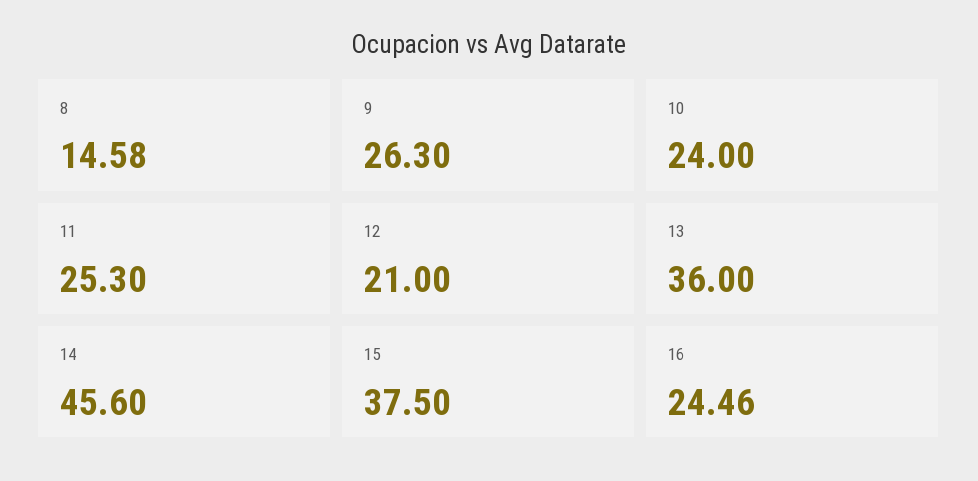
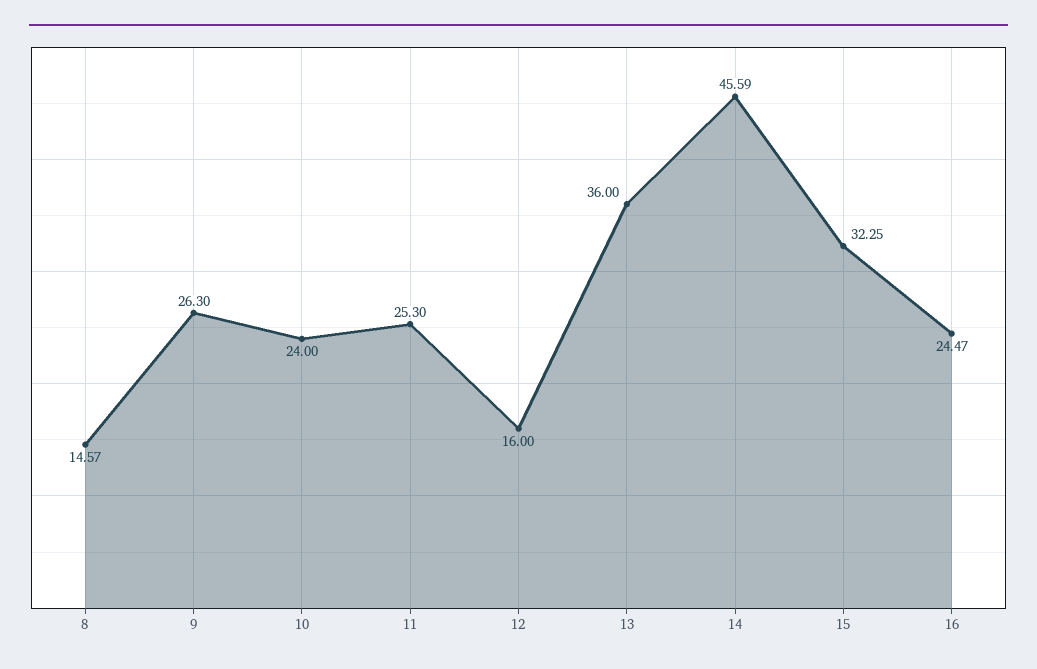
8: 14.58 -> 14.57
12: 21 -> 16
14: 45.6 -> 45.59
15: 37.5 -> 32.25
16: 24.46 -> 24.47

